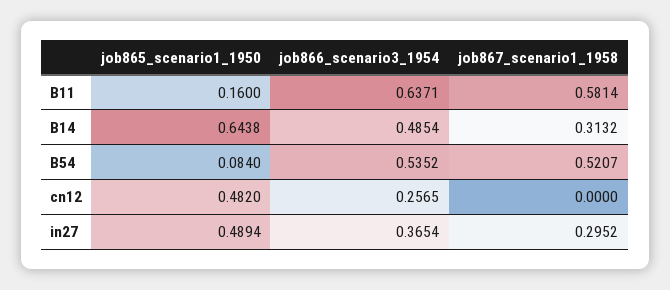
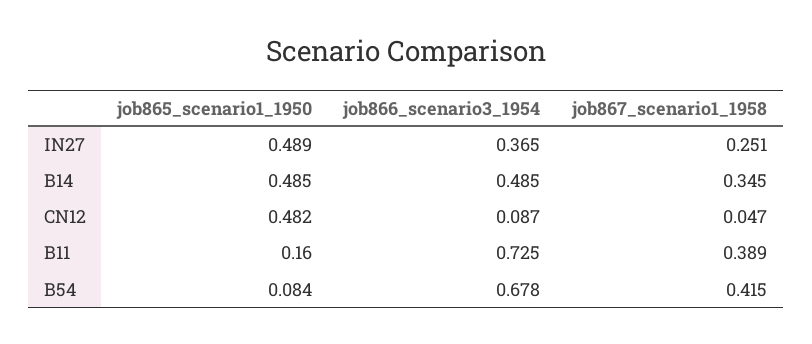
job866_scenario3_1954, B11: 0.6371 -> 0.725
job867_scenario1_1958, B11: 0.5814 -> 0.389
job865_scenario1_1950, B14: 0.6438 -> 0.485
job867_scenario1_1958, B14: 0.3132 -> 0.345
job866_scenario3_1954, B54: 0.5352 -> 0.678
job867_scenario1_1958, B54: 0.5207 -> 0.415
job866_scenario3_1954, cn12: 0.2565 -> 0.087
job867_scenario1_1958, cn12: 0 -> 0.047
job867_scenario1_1958, in27: 0.2952 -> 0.251

